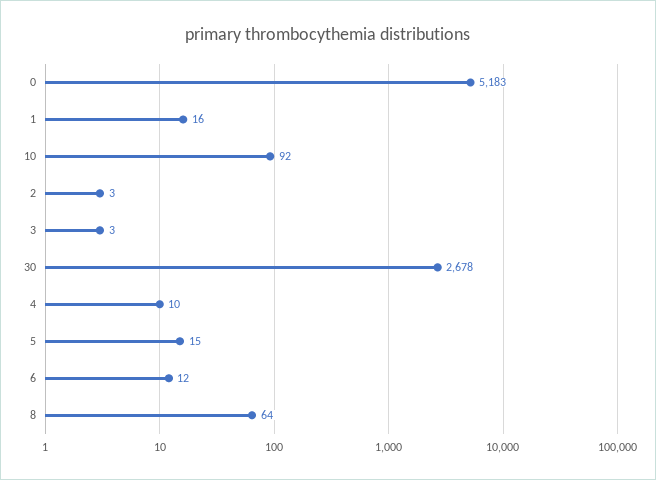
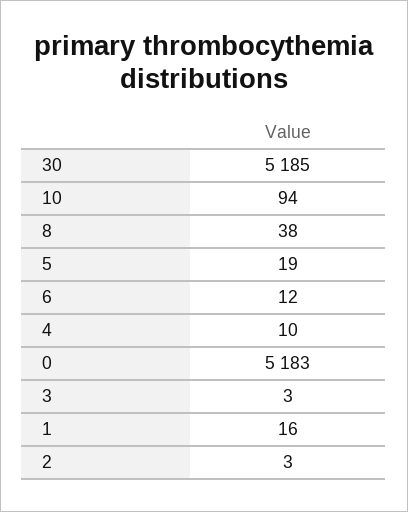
10: 92 -> 94
30: 2678 -> 5185
5: 15 -> 19
8: 64 -> 38

